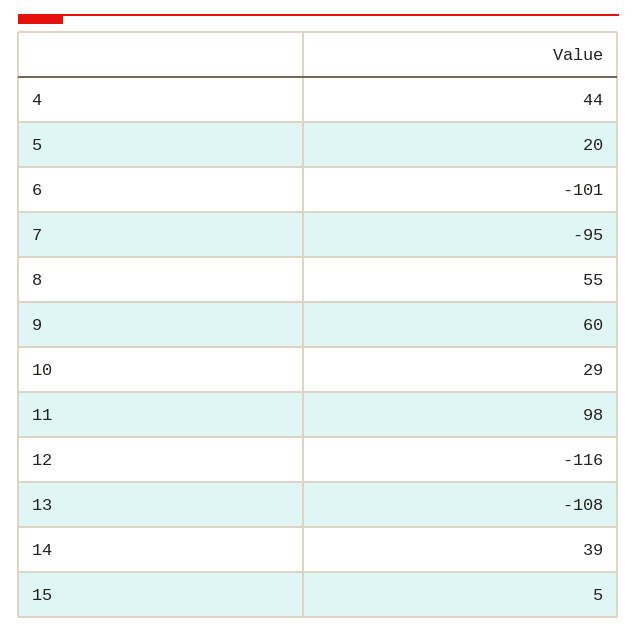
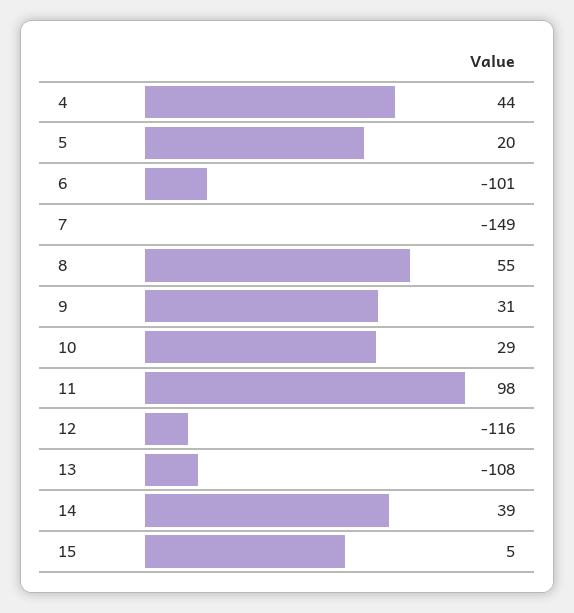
7: -95 -> -149
9: 60 -> 31

